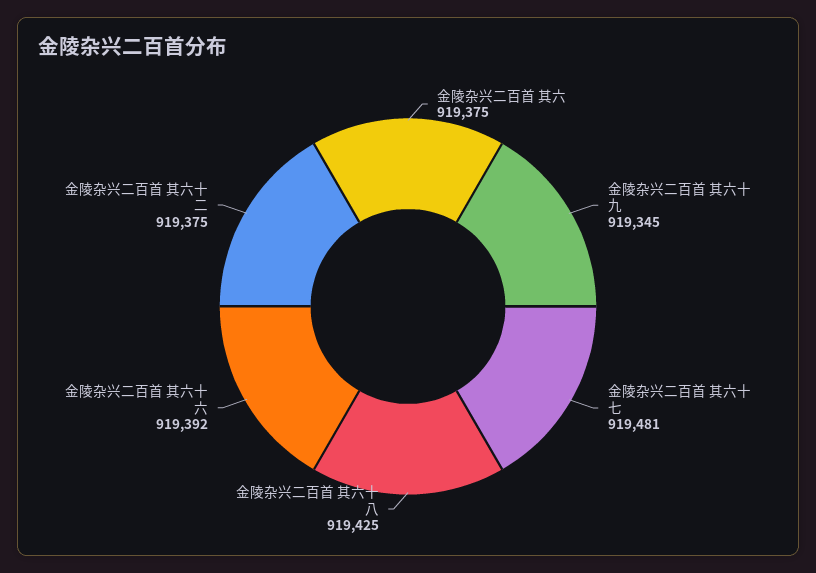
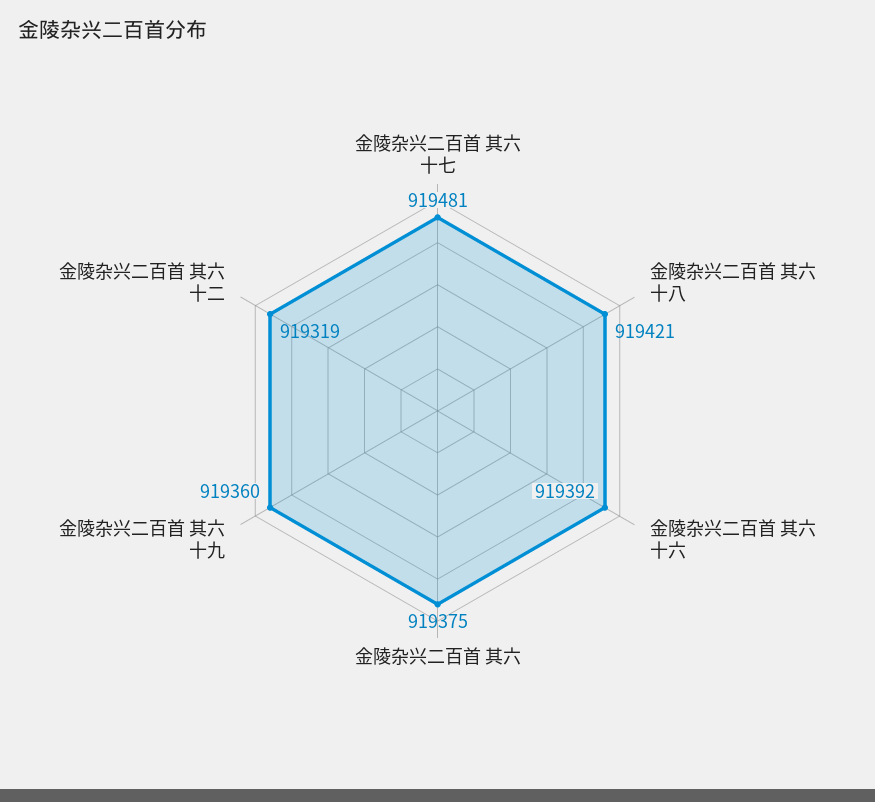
金陵杂兴二百首 其六十九: 919345 -> 919360
金陵杂兴二百首 其六十八: 919425 -> 919421
金陵杂兴二百首 其六十二: 919375 -> 919319

